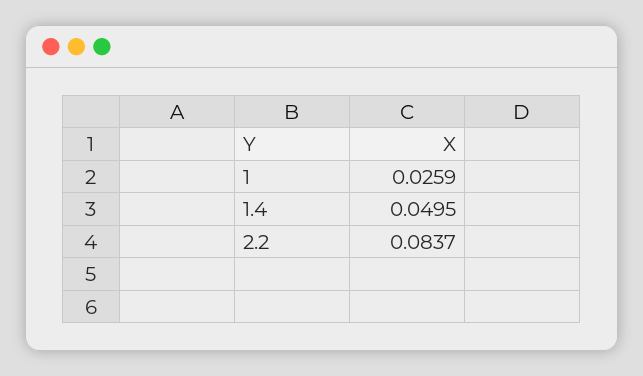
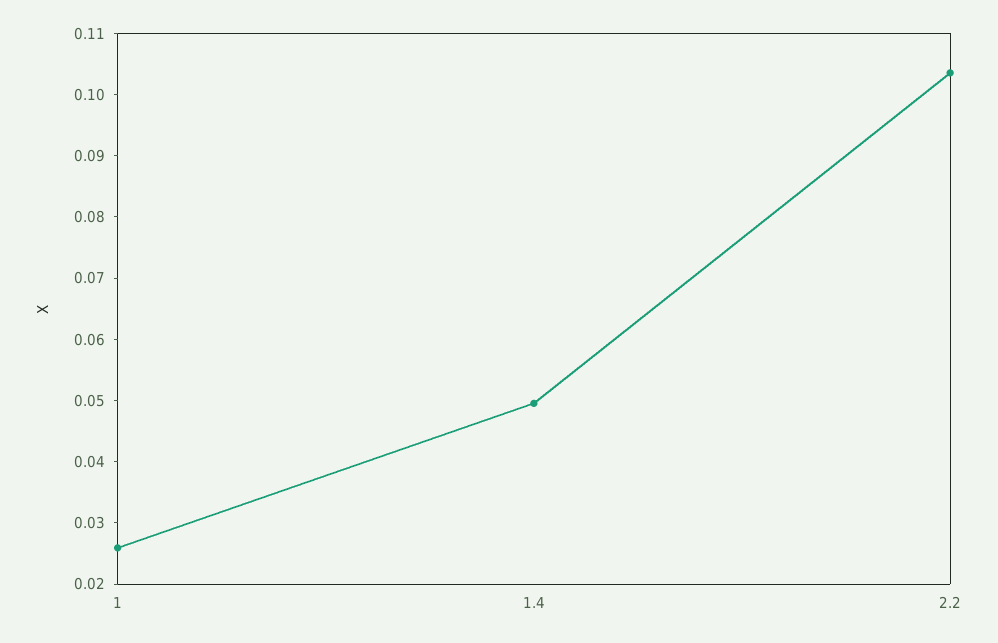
2.2: 0.0837 -> 0.104

